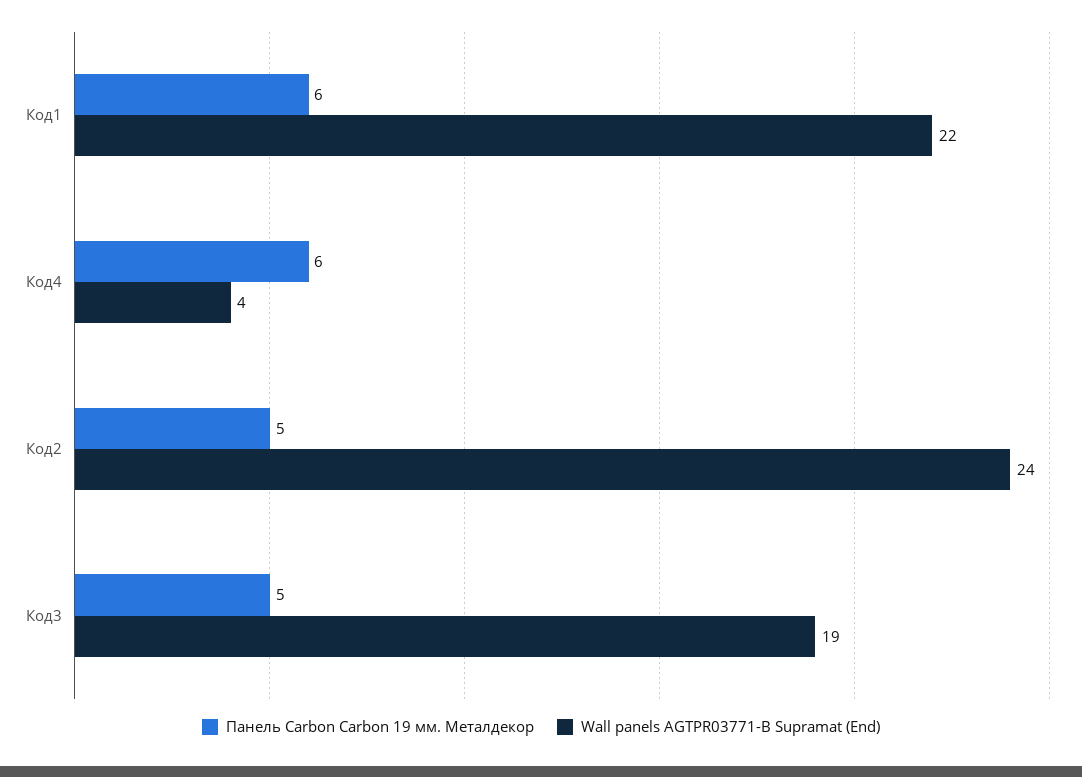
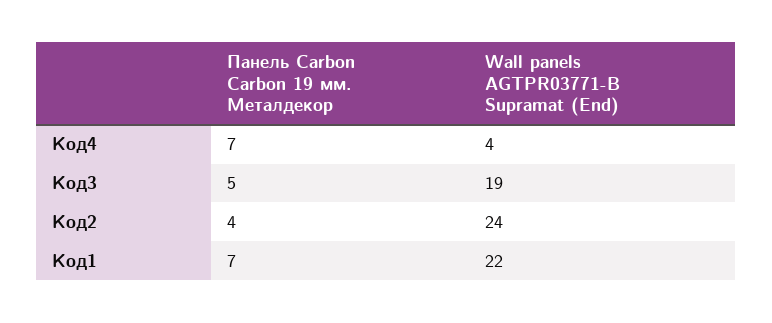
Панель Carbon Carbon 19 мм. Металдекор, Код1: 6 -> 7
Панель Carbon Carbon 19 мм. Металдекор, Код4: 6 -> 7
Панель Carbon Carbon 19 мм. Металдекор, Код2: 5 -> 4

